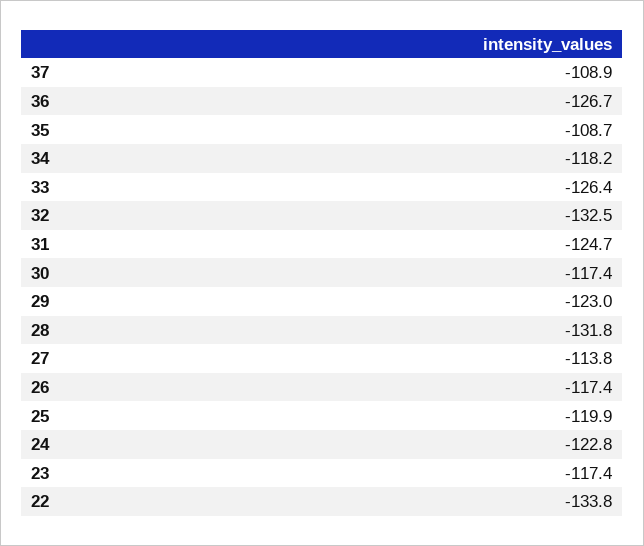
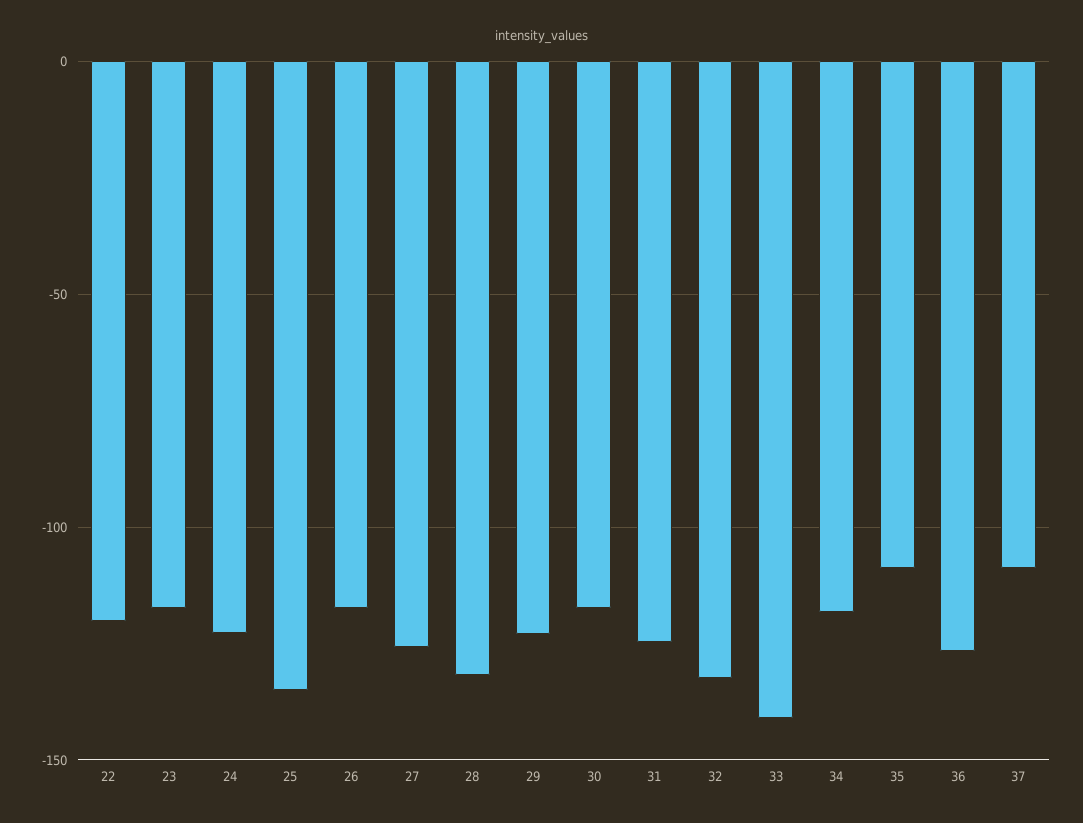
33: -126.4 -> -140
27: -113.8 -> -125
25: -119.9 -> -135
22: -133.8 -> -120

